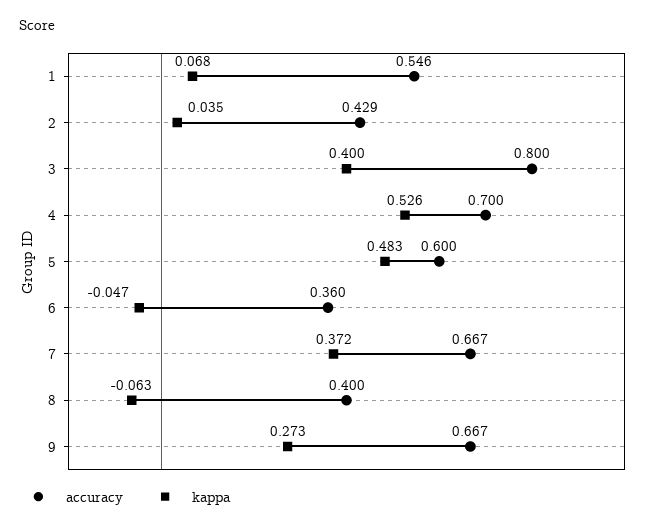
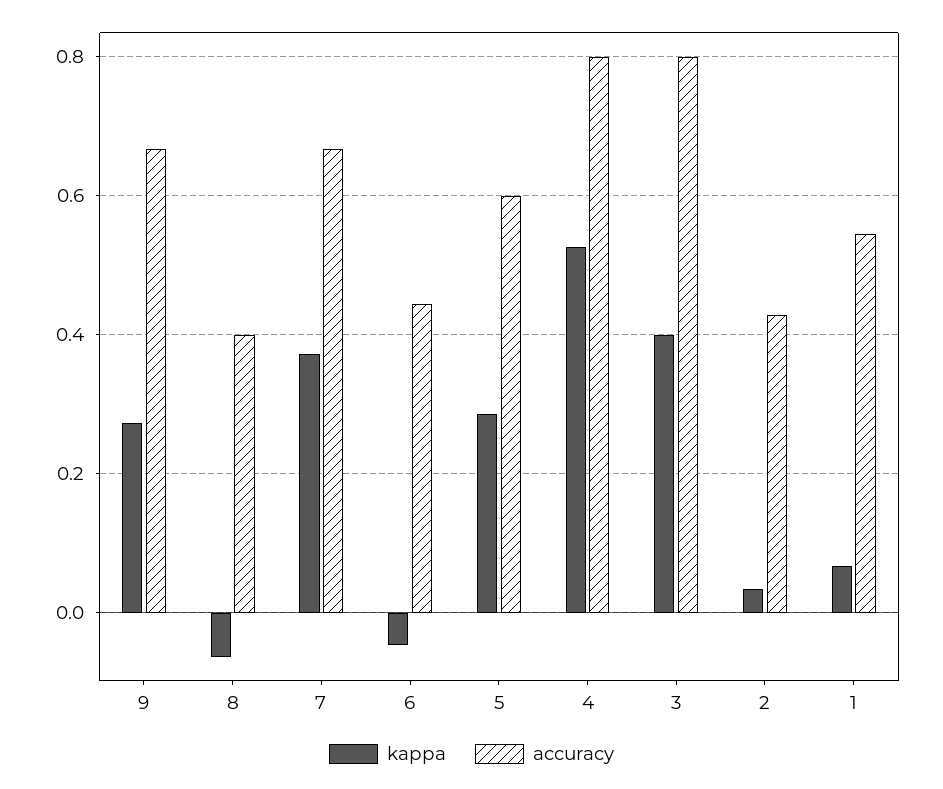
accuracy, 4: 0.7 -> 0.8
kappa, 5: 0.483 -> 0.28
accuracy, 6: 0.36 -> 0.44

